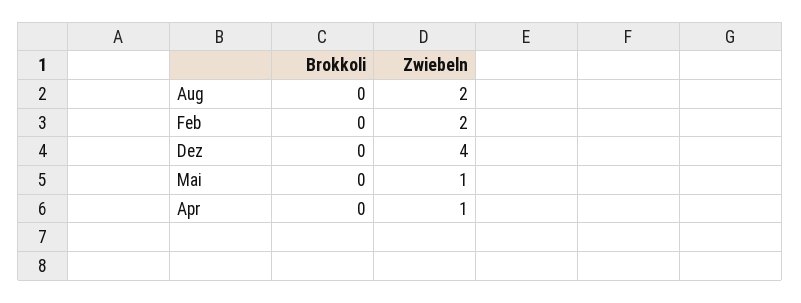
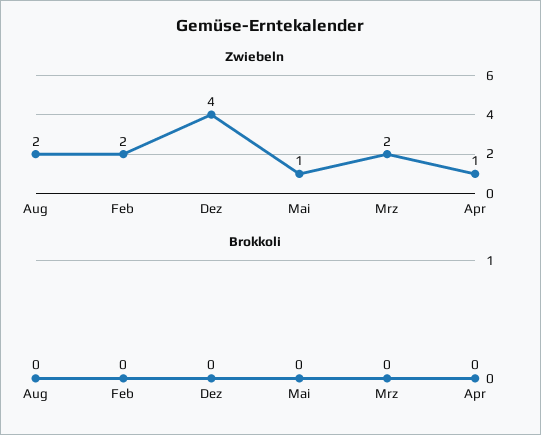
Zwiebeln, Mrz: none -> 2
Brokkoli, Mrz: none -> 0

